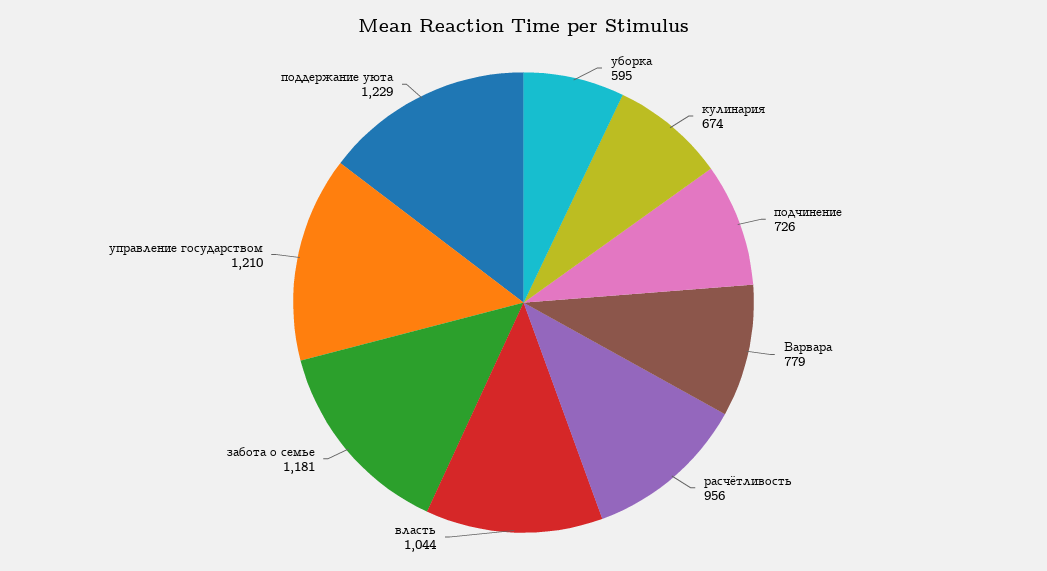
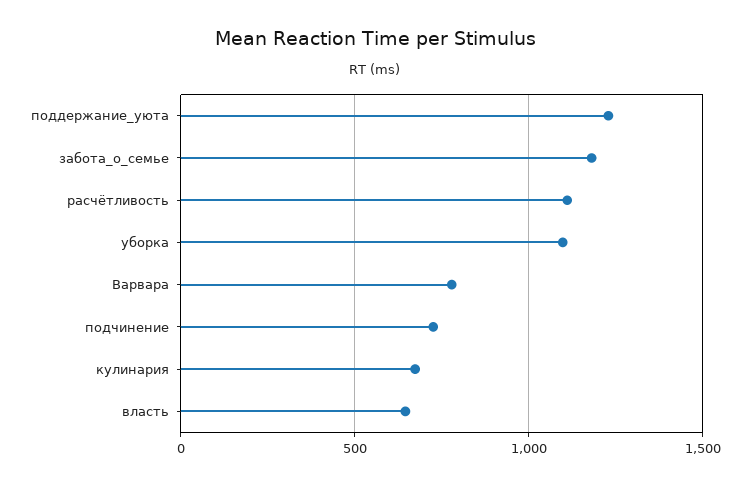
уборка: 595 -> 1100
расчётливость: 956 -> 1100
власть: 1044 -> 650
управление государством: 1210 -> none

